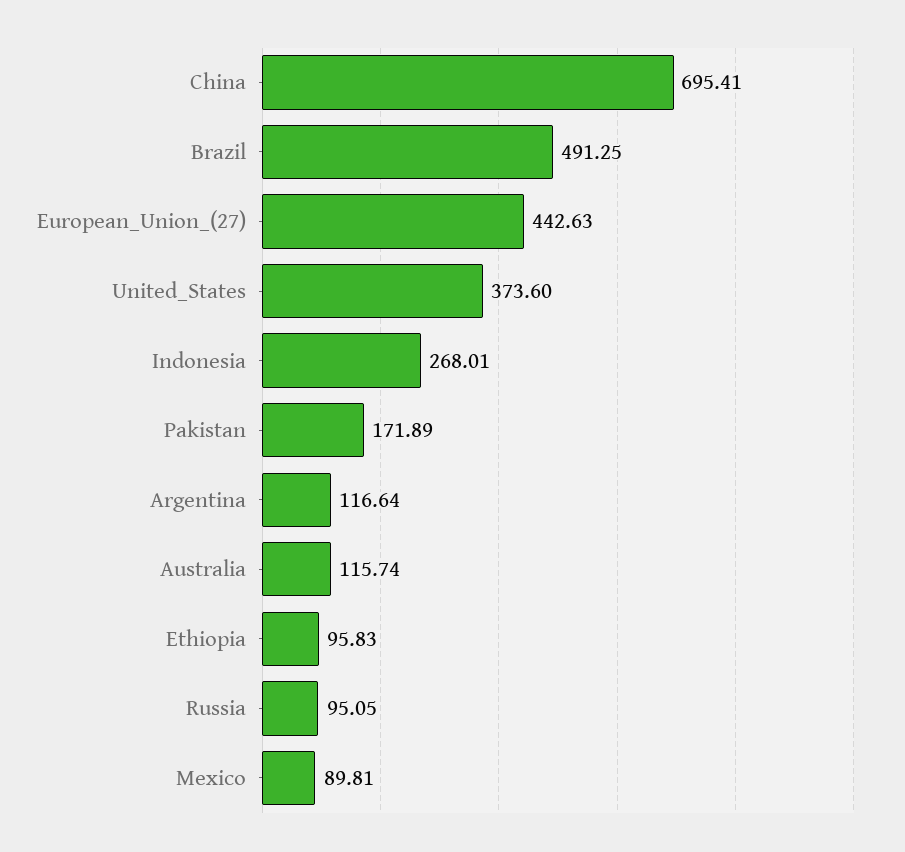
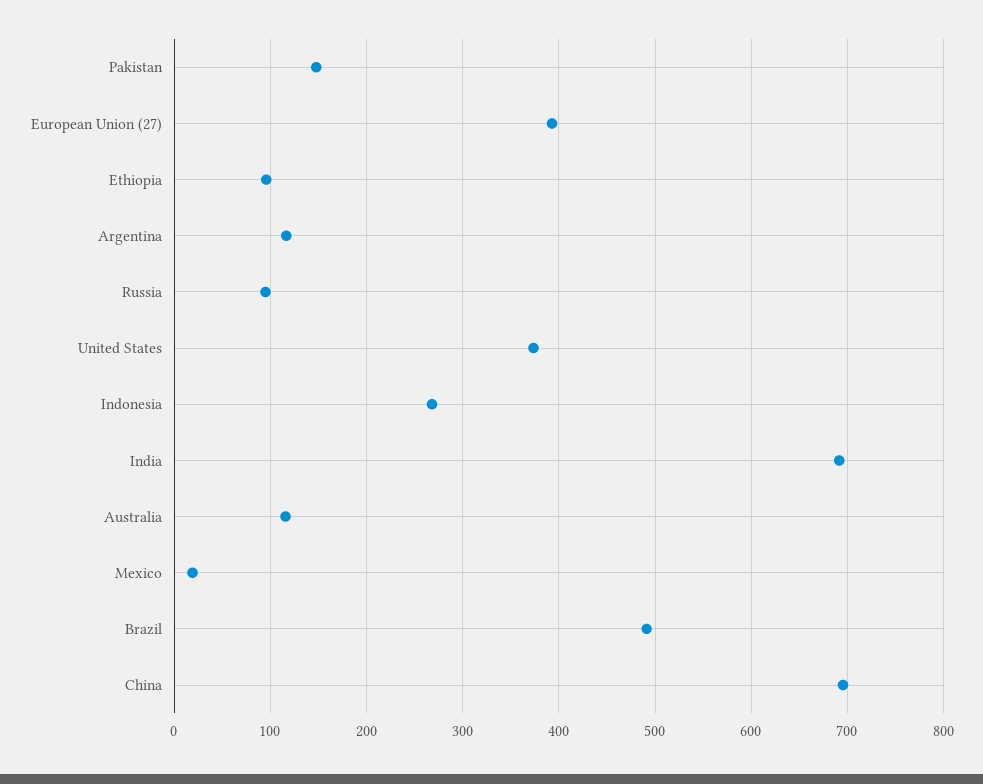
European_Union_(27): 442.63 -> 390
Pakistan: 171.89 -> 150
Mexico: 89.81 -> 20
India: none -> 690

